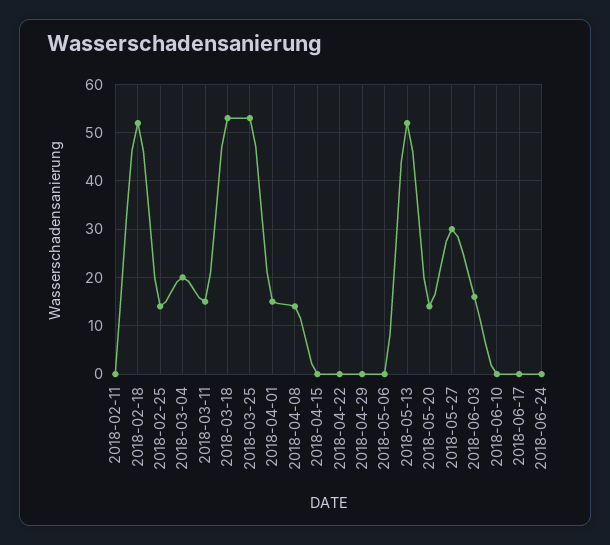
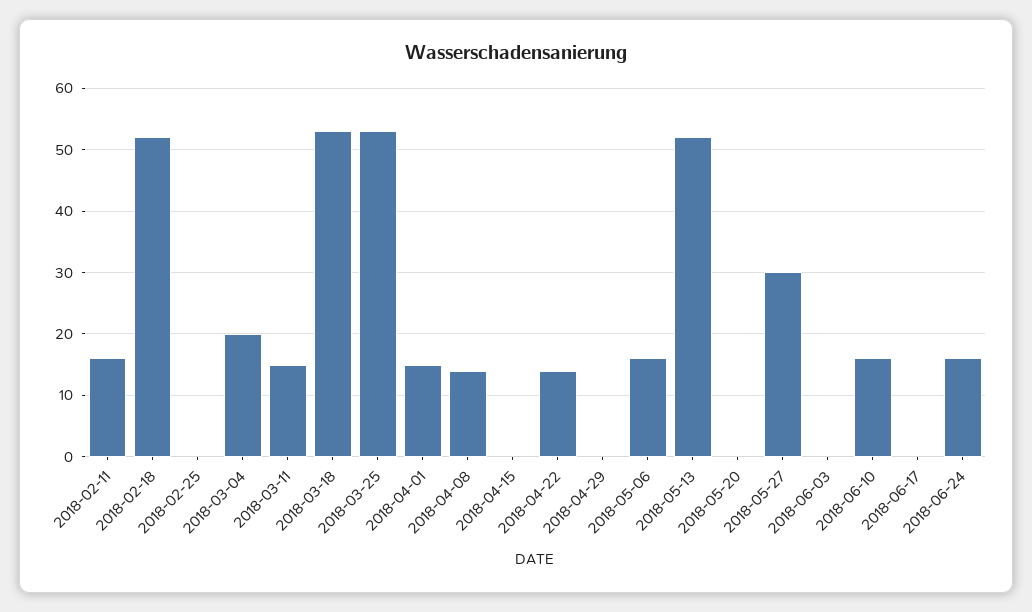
2018-02-11: 0 -> 16
2018-02-25: 15 -> 0
2018-04-22: 0 -> 14
2018-05-06: 0 -> 16
2018-05-20: 15 -> 0
2018-06-03: 15 -> 0
2018-06-10: 0 -> 16
2018-06-24: 0 -> 16

